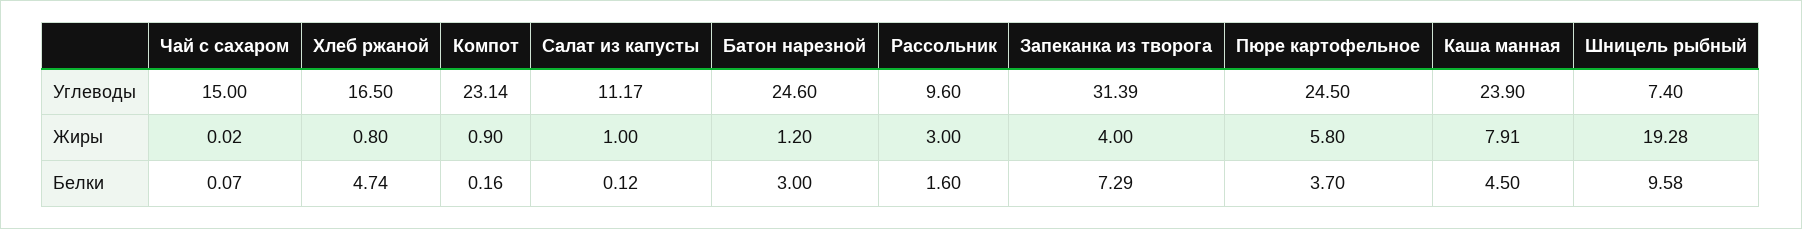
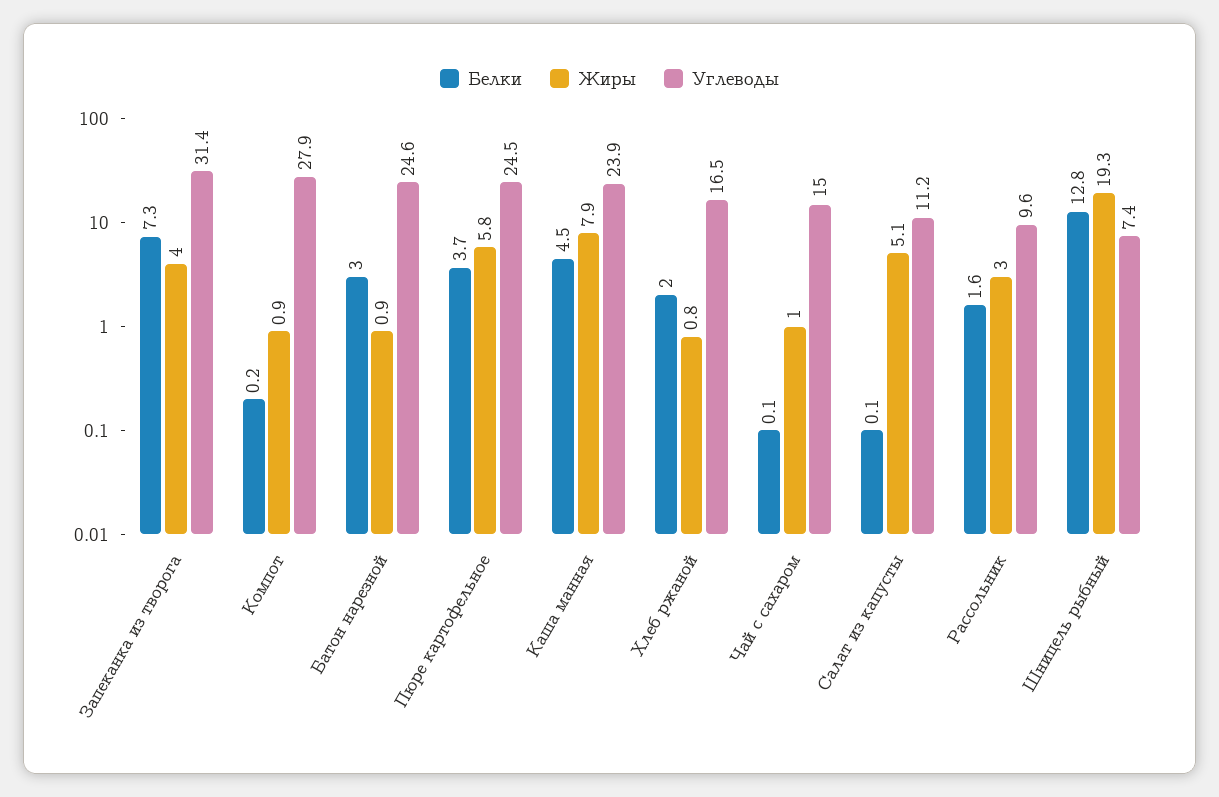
Углеводы, Компот: 23.14 -> 27.9
Жиры, Чай с сахаром: 0.02 -> 1
Жиры, Салат из капусты: 1 -> 5.1
Жиры, Батон нарезной: 1.2 -> 0.9
Белки, Хлеб ржаной: 4.74 -> 2
Белки, Шницель рыбный: 9.58 -> 12.8

